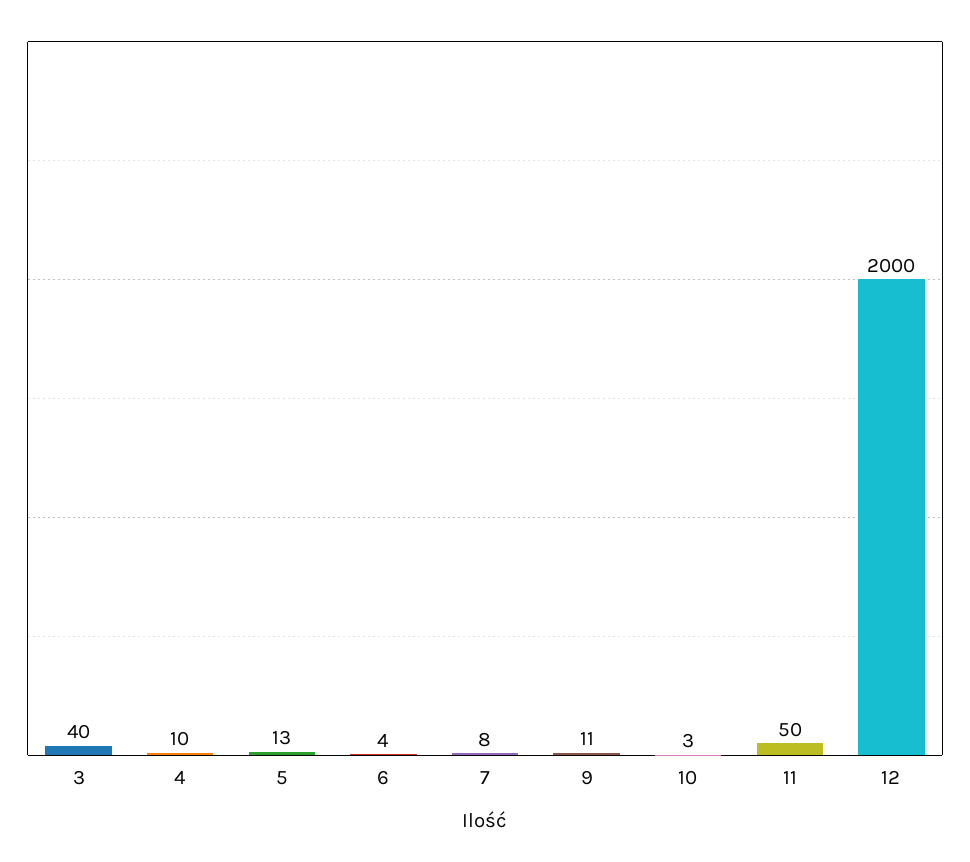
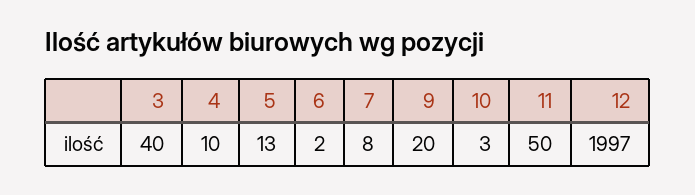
6: 4 -> 2
9: 11 -> 20
12: 2000 -> 1997

